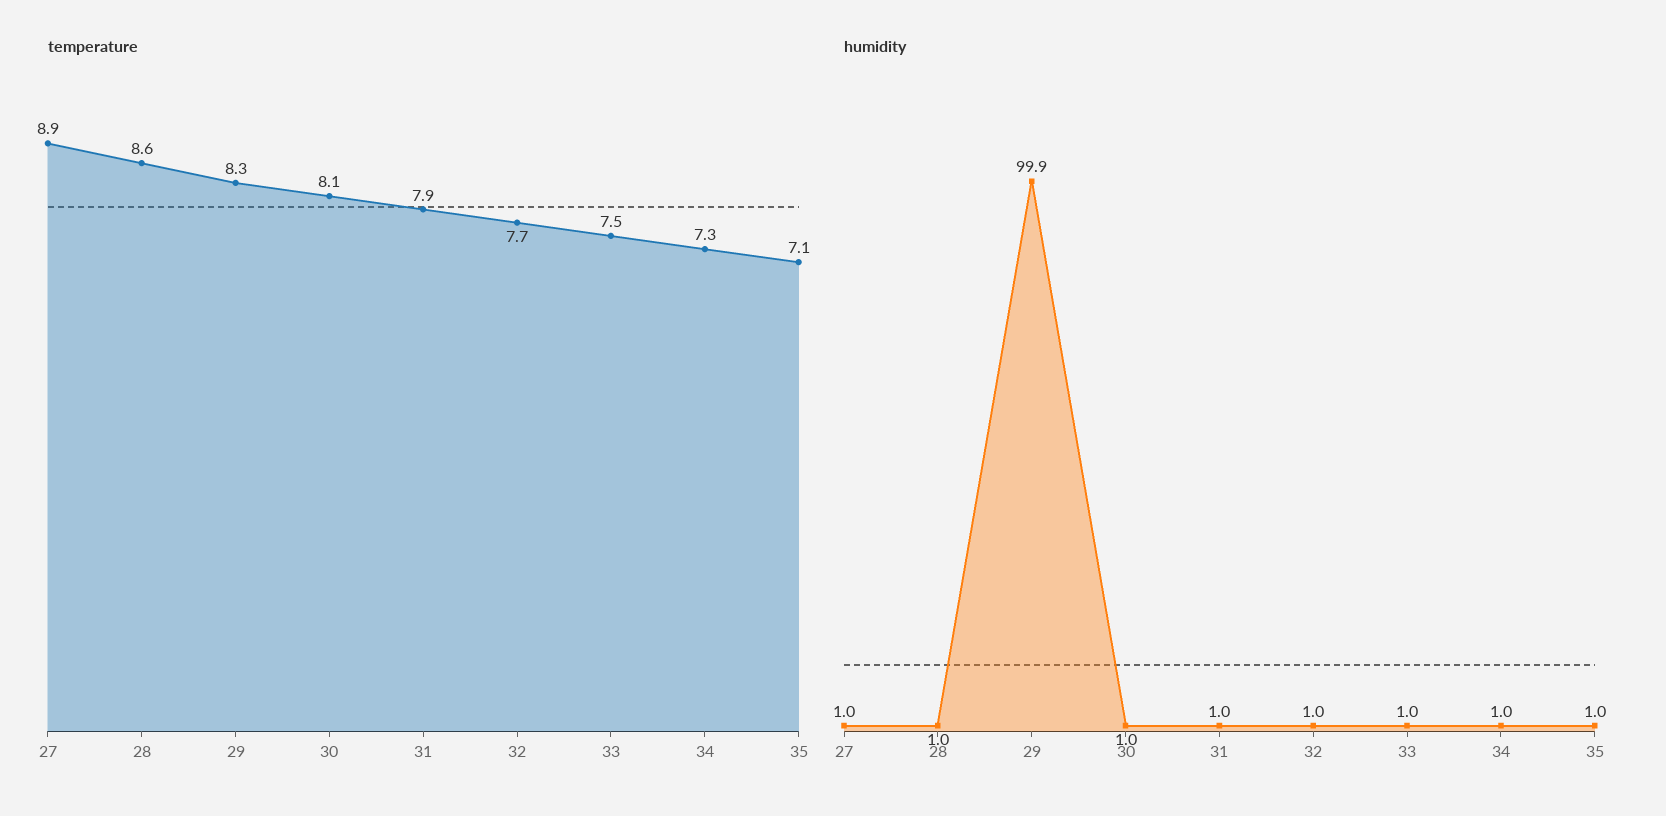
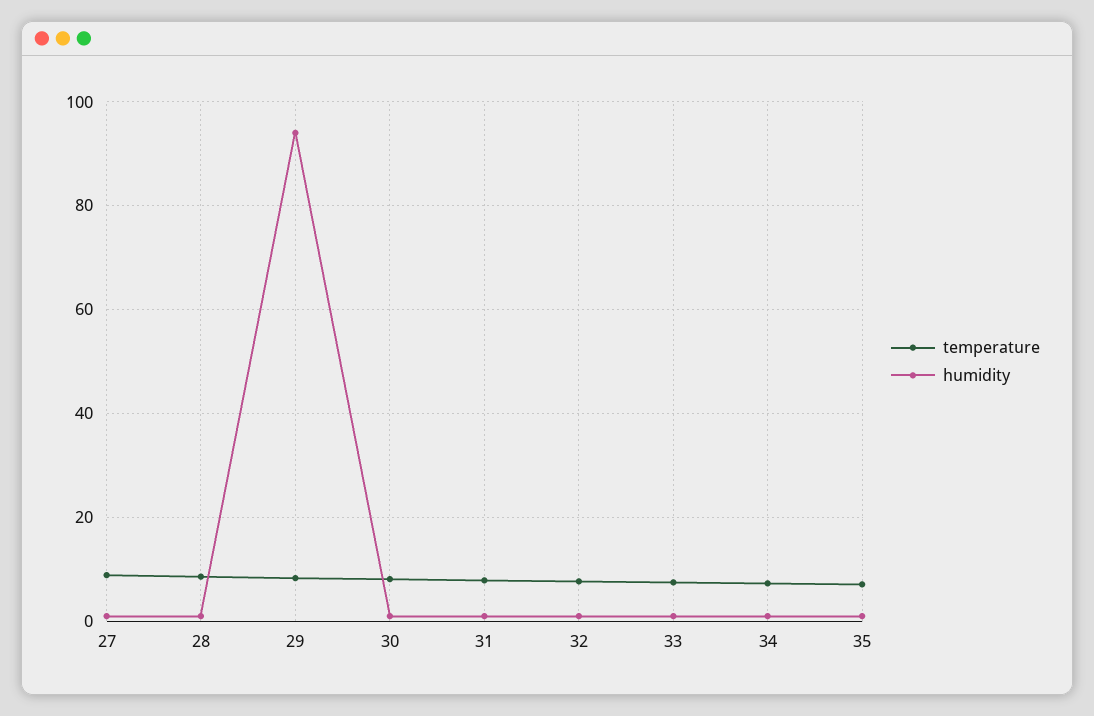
humidity, 29: 99.9 -> 94

